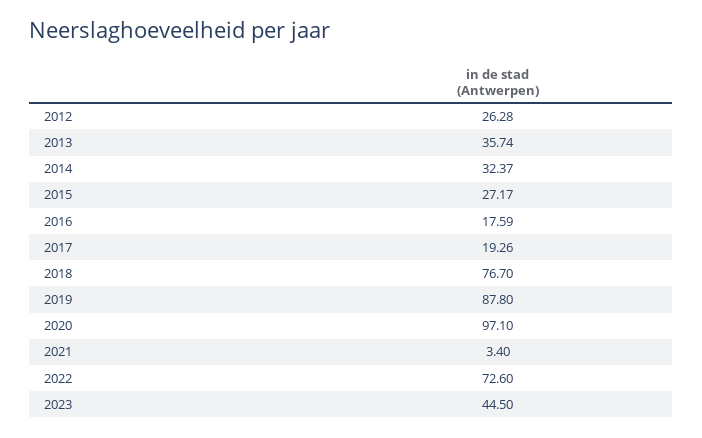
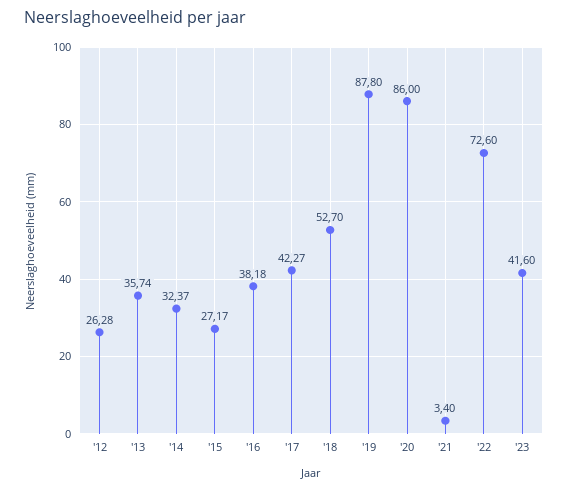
2016: 17.59 -> 38.18
2017: 19.26 -> 42.27
2018: 76.7 -> 52.7
2020: 97.1 -> 86
2023: 44.5 -> 41.6

